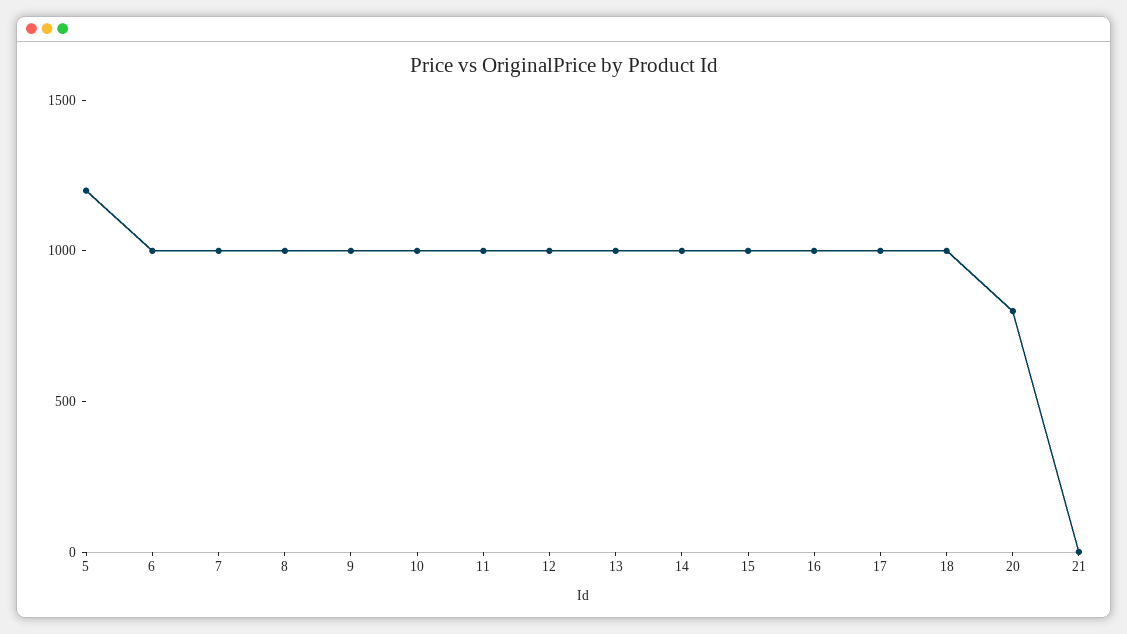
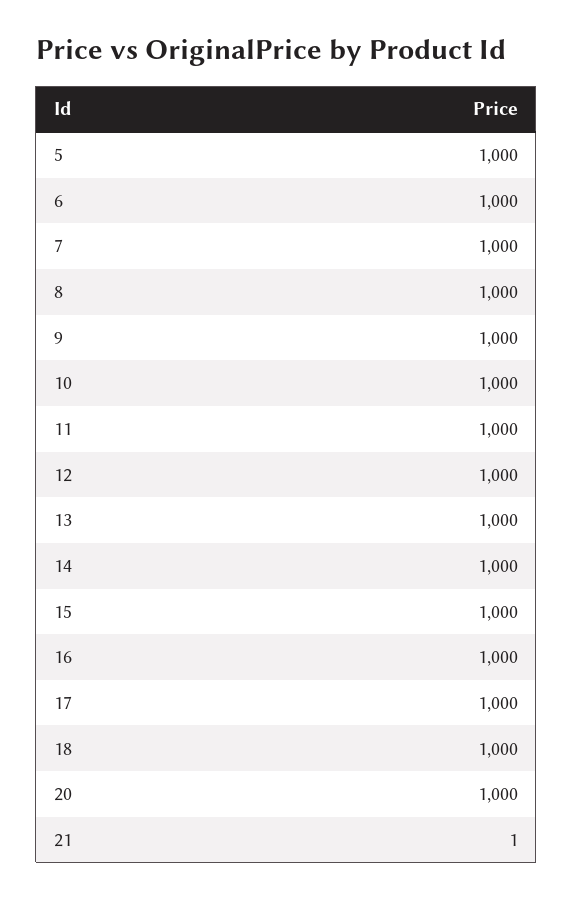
5: 1200 -> 1000
20: 800 -> 1000

